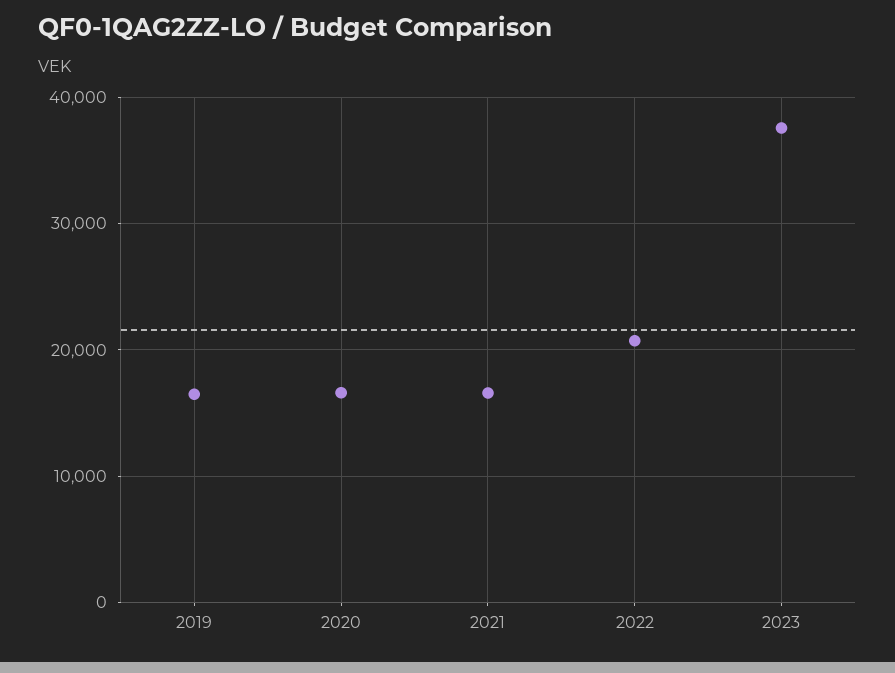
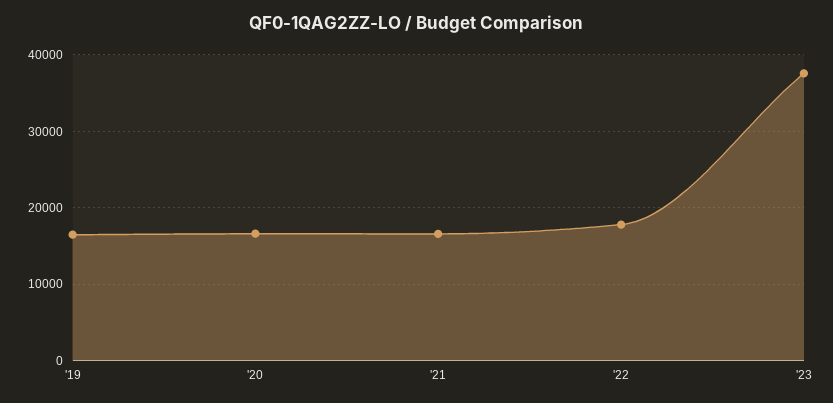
2022: 21000 -> 18000

